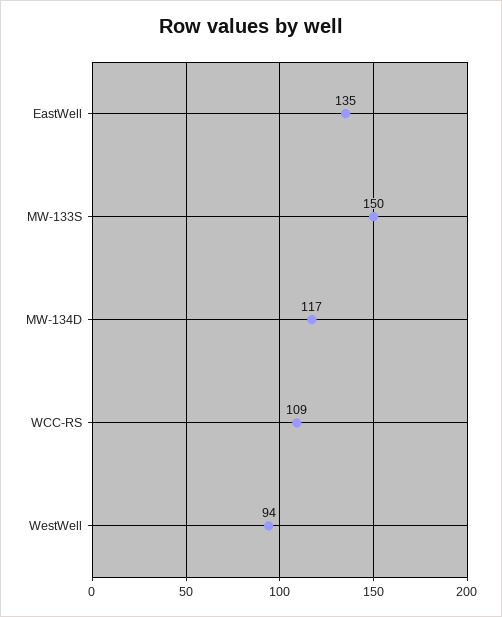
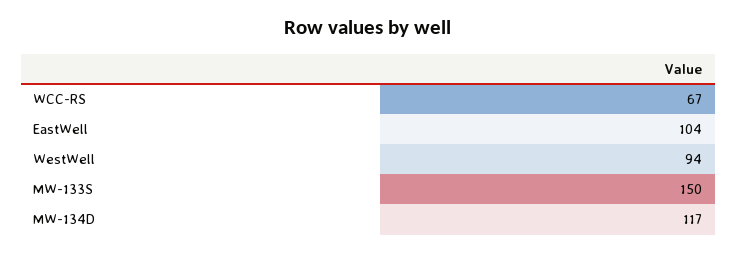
EastWell: 135 -> 104
WCC-RS: 109 -> 67

